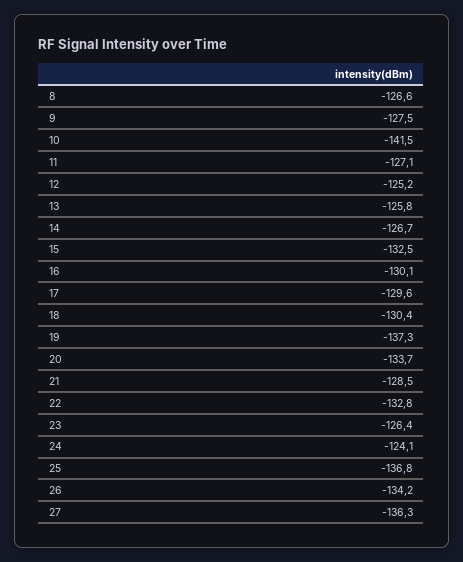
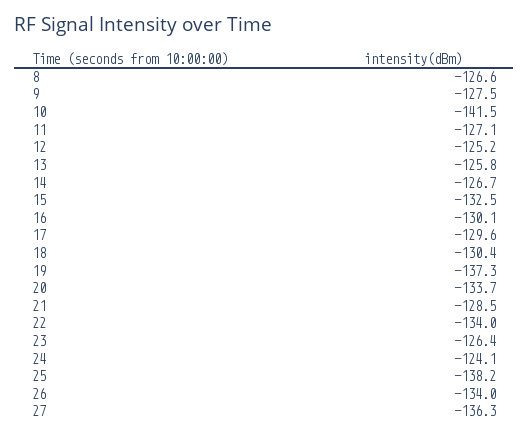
22: -132.8 -> -134
25: -136.8 -> -138.2
26: -134.2 -> -134

